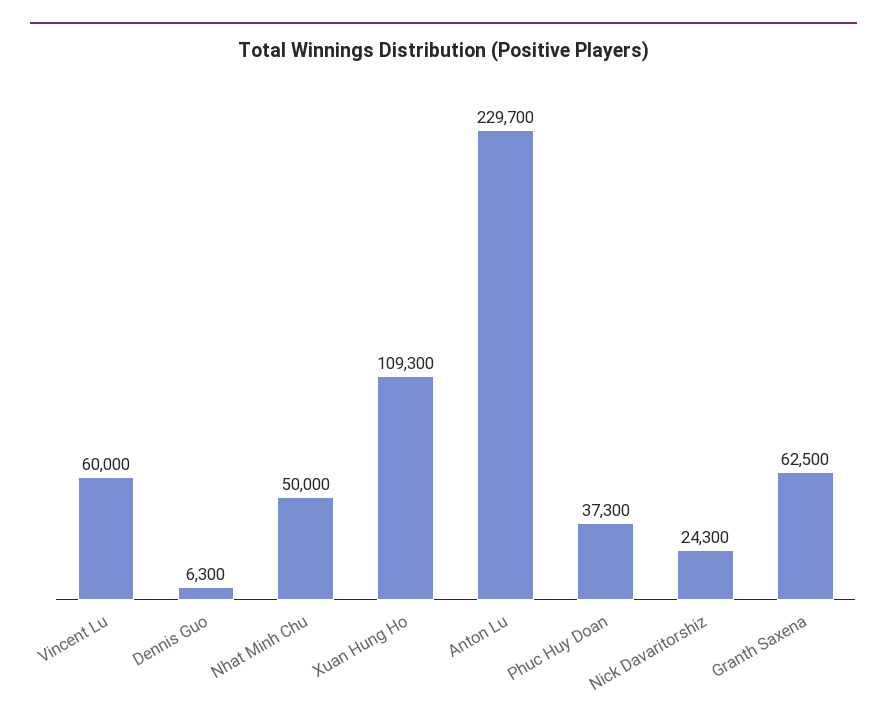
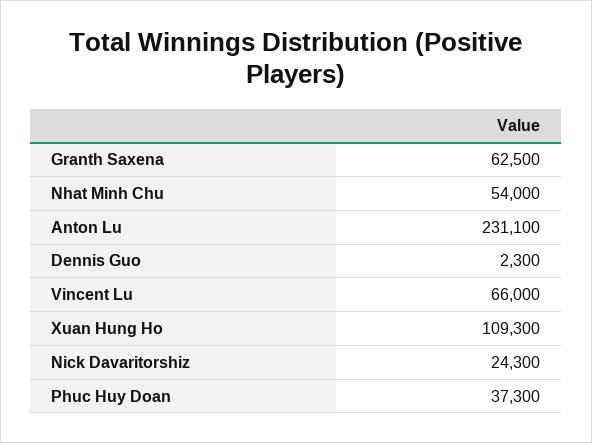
Vincent Lu: 60000 -> 66000
Dennis Guo: 6300 -> 2300
Nhat Minh Chu: 50000 -> 54000
Anton Lu: 229700 -> 231100

